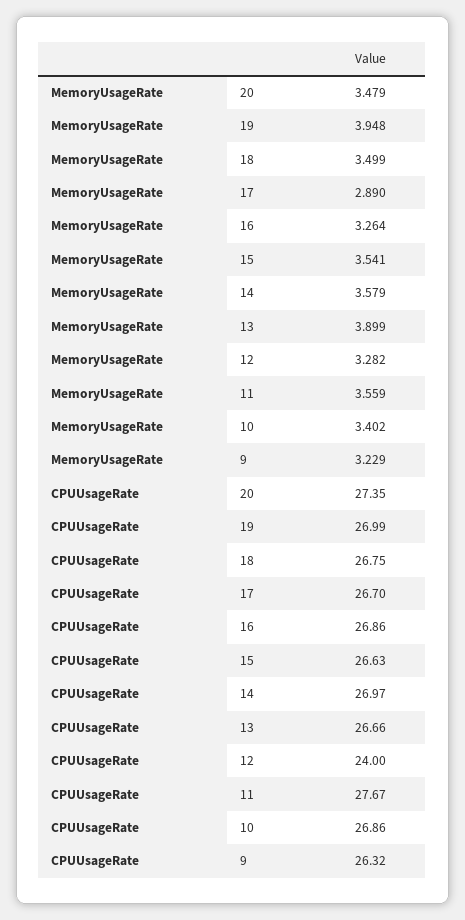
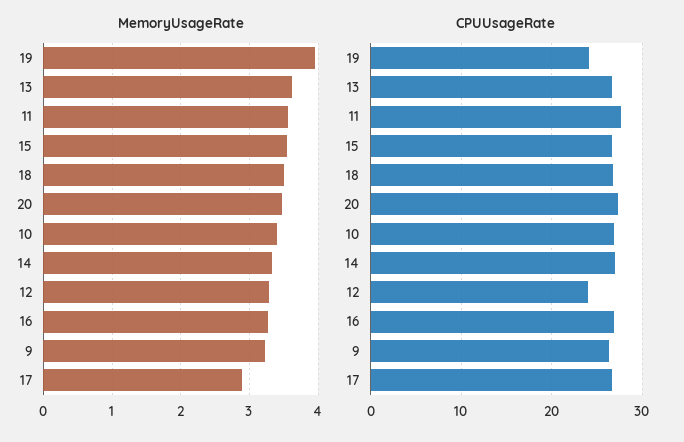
MemoryUsageRate, 14: 3.579 -> 3.3
MemoryUsageRate, 13: 3.899 -> 3.6
CPUUsageRate, 19: 26.99 -> 24

